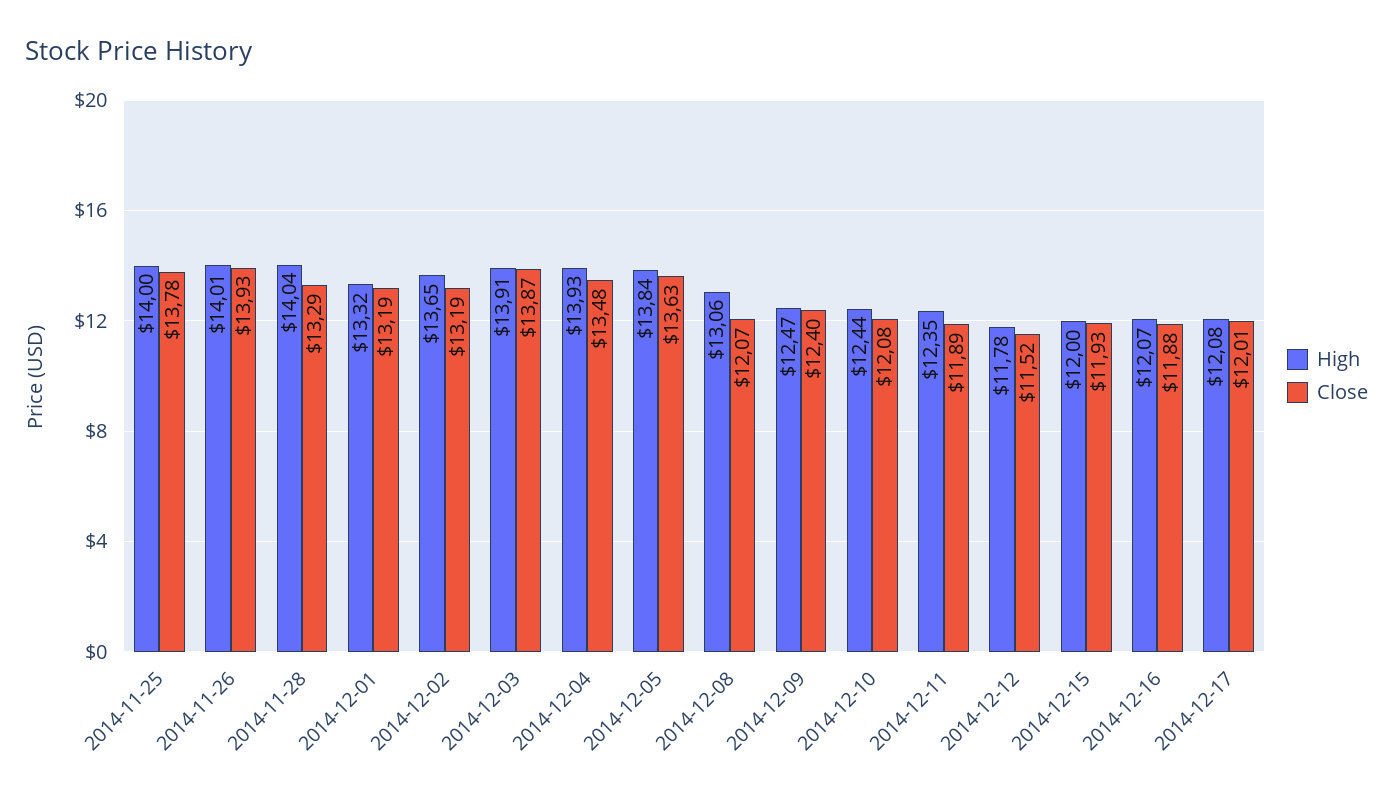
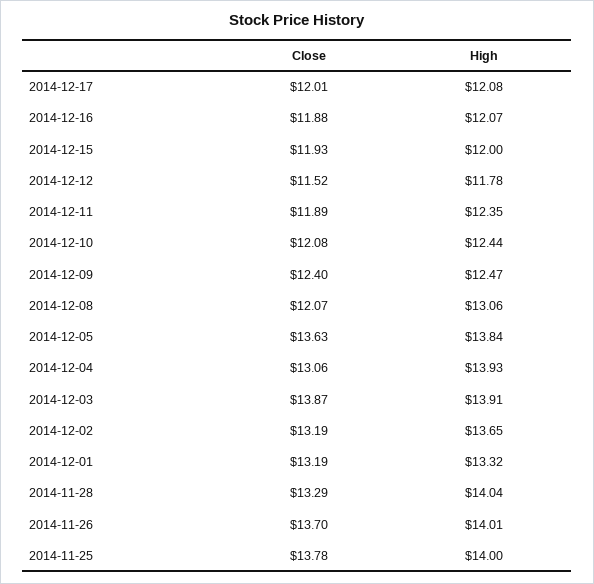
Close, 2014-11-26: 13.93 -> 13.7
Close, 2014-12-04: 13.48 -> 13.06

